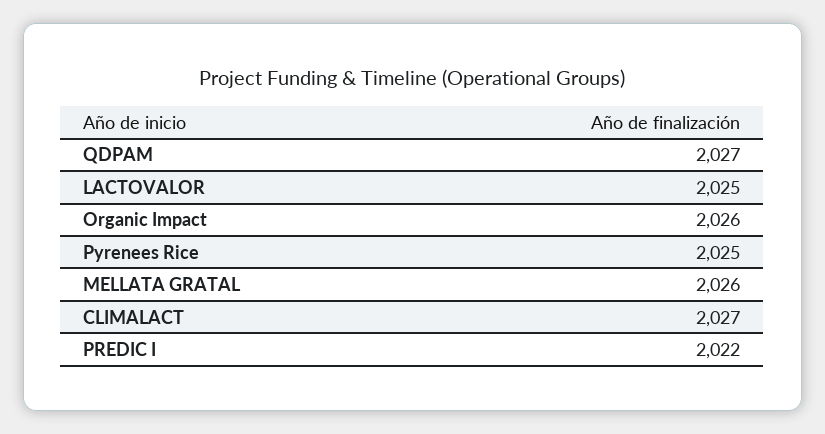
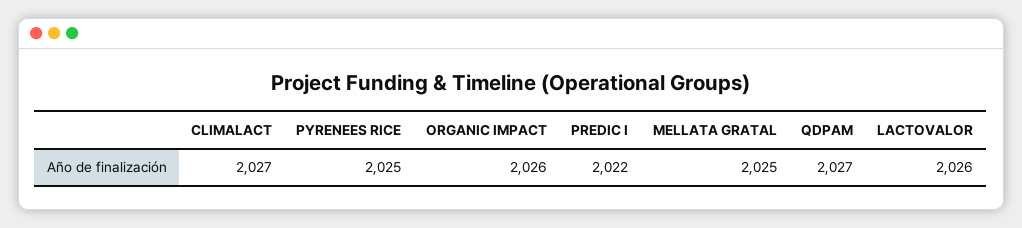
LACTOVALOR: 2025 -> 2026
MELLATA GRATAL: 2026 -> 2025

